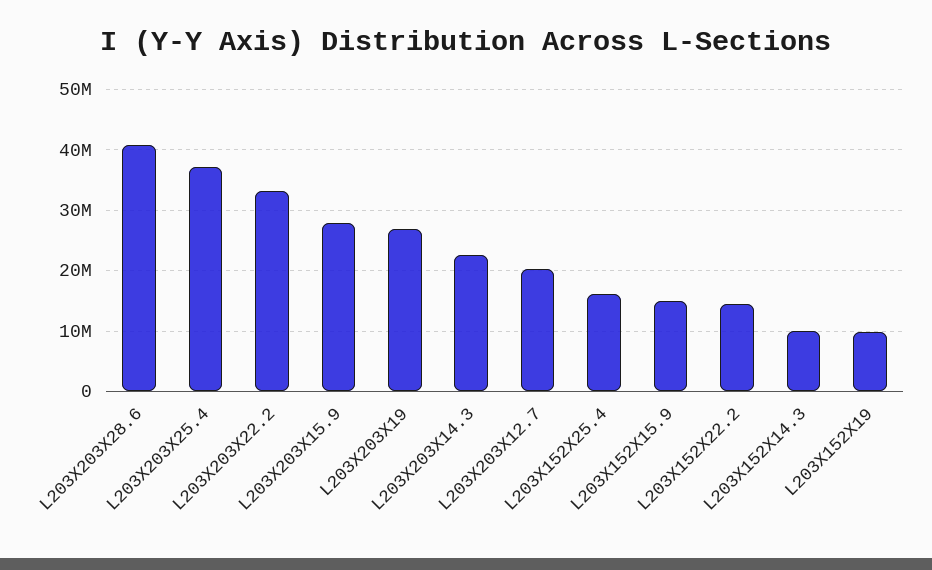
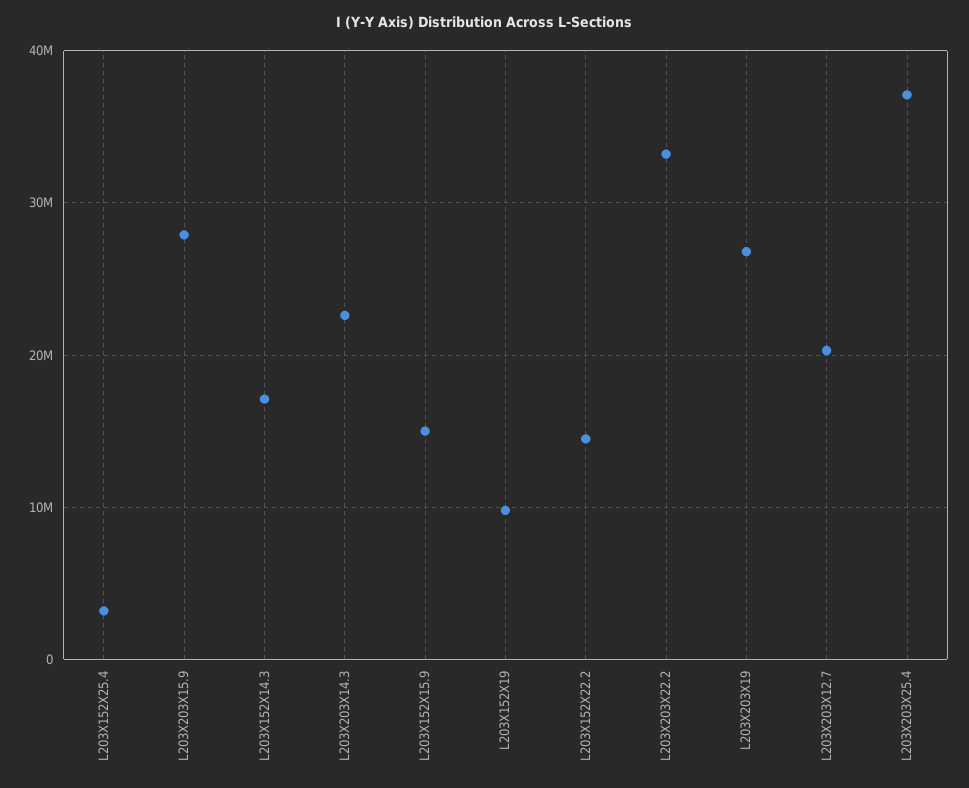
L203X203X28.6: 41000000 -> none
L203X152X25.4: 16000000 -> 3000000
L203X152X14.3: 10000000 -> 17000000

